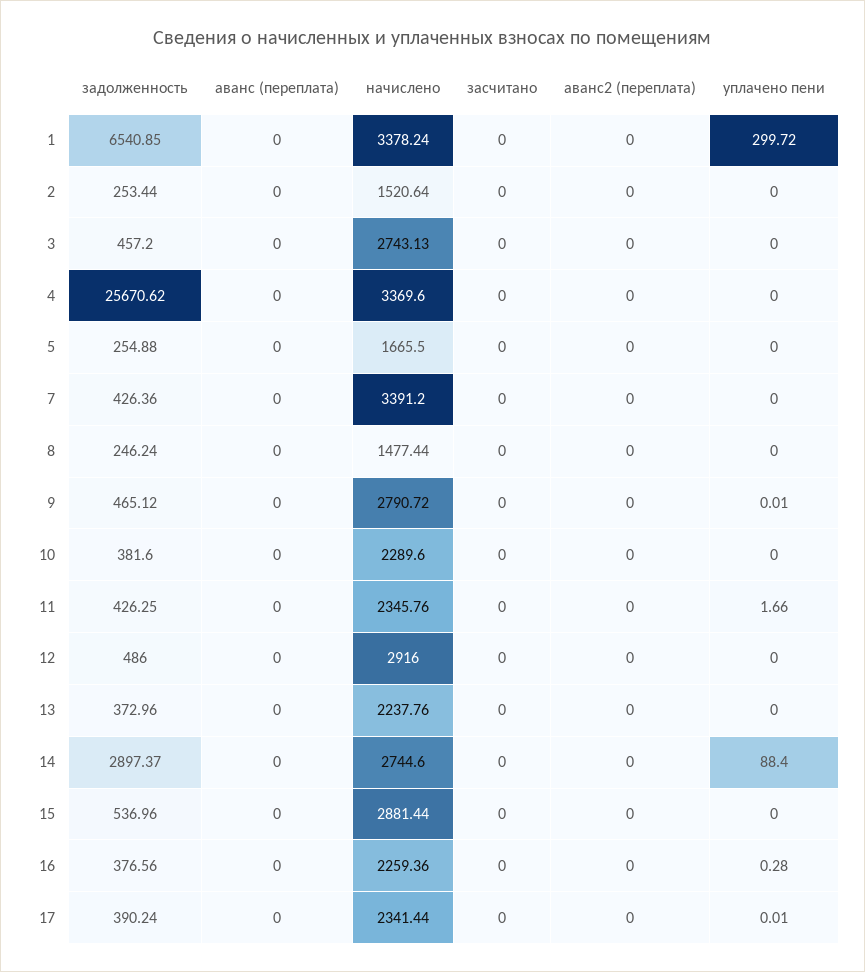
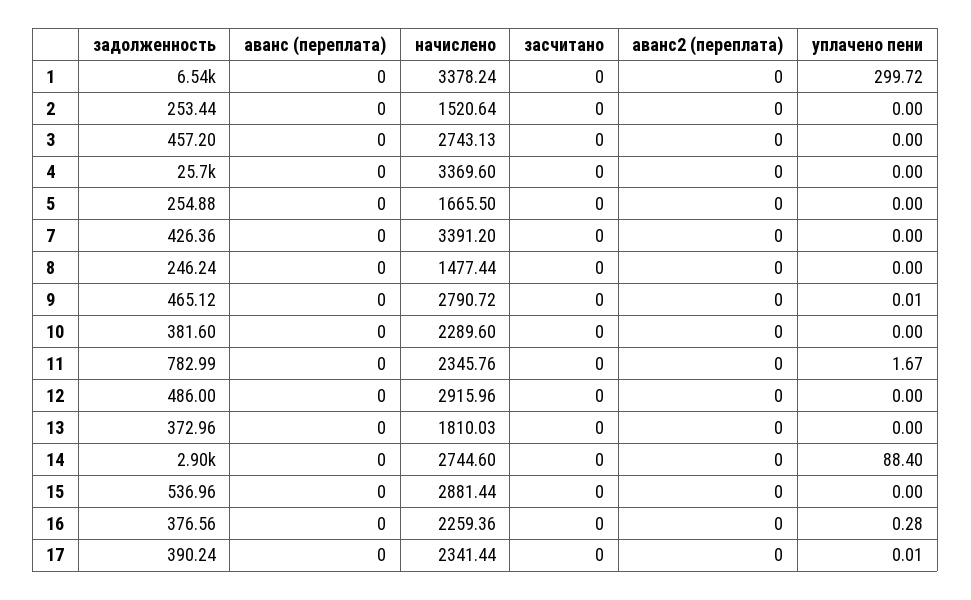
задолженность, 11: 426.25 -> 782.99
уплачено пени, 11: 1.66 -> 1.67
начислено, 12: 2916 -> 2915.96
начислено, 13: 2237.76 -> 1810.03

